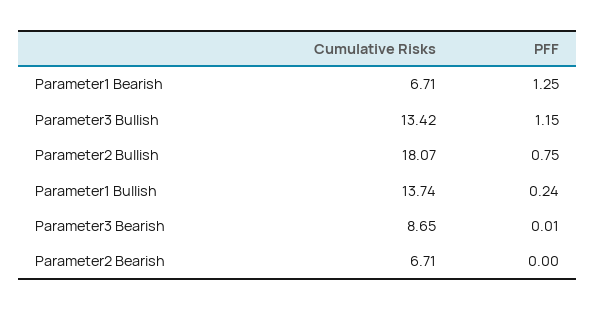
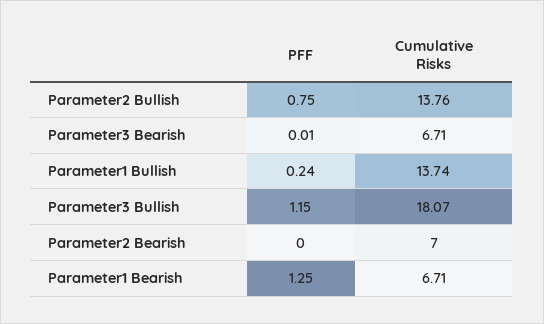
Cumulative Risks, Parameter3 Bullish: 13.42 -> 18.07
Cumulative Risks, Parameter2 Bullish: 18.07 -> 13.76
Cumulative Risks, Parameter3 Bearish: 8.65 -> 6.71
Cumulative Risks, Parameter2 Bearish: 6.71 -> 7

